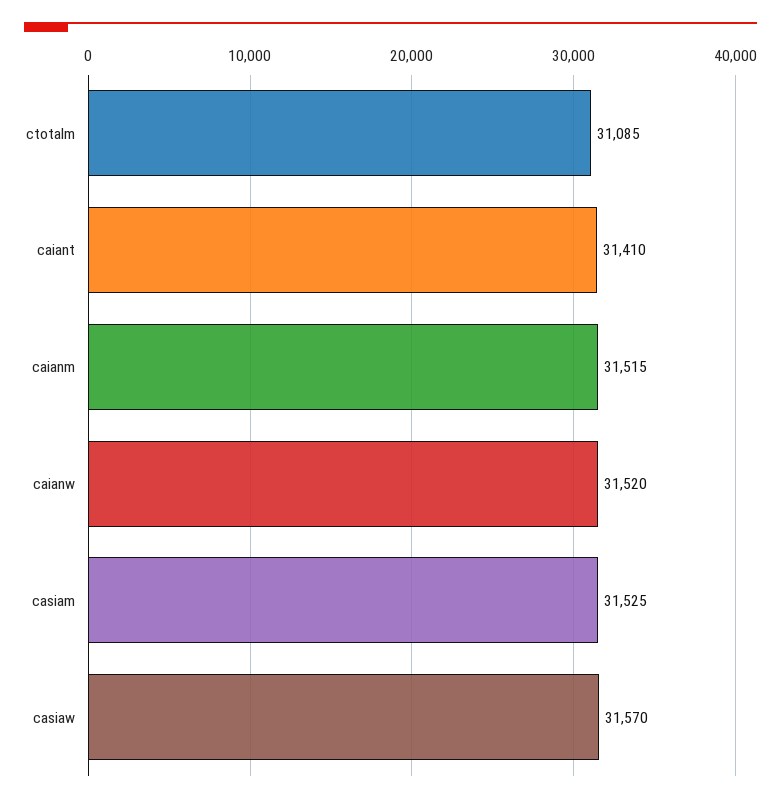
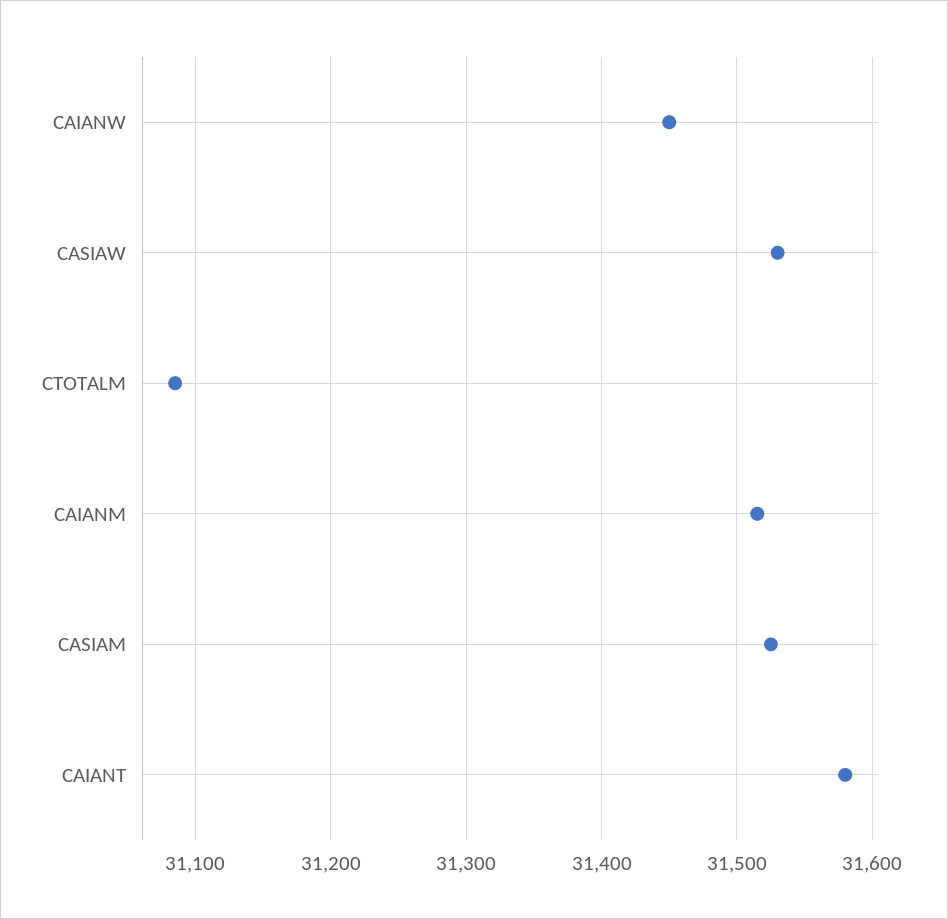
caiant: 31410 -> 31580
caianw: 31520 -> 31450
casiaw: 31570 -> 31530

